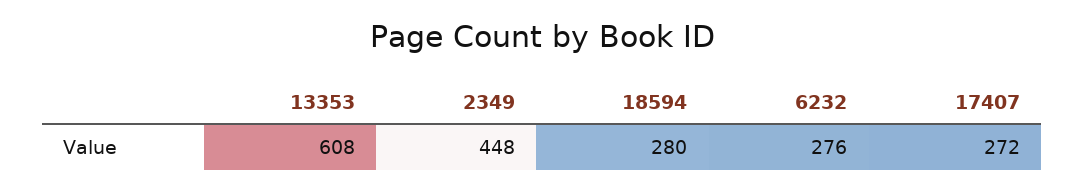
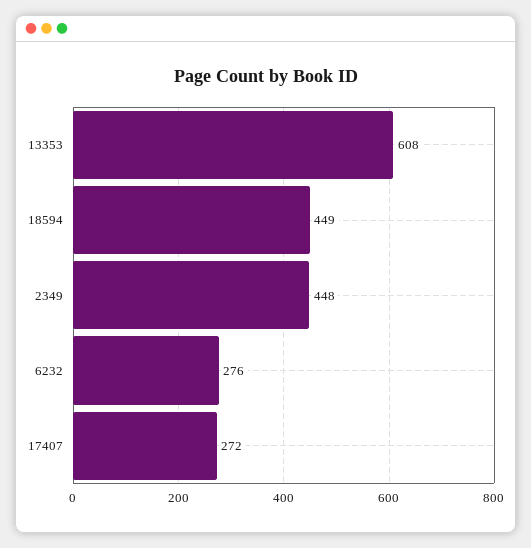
18594: 280 -> 449

